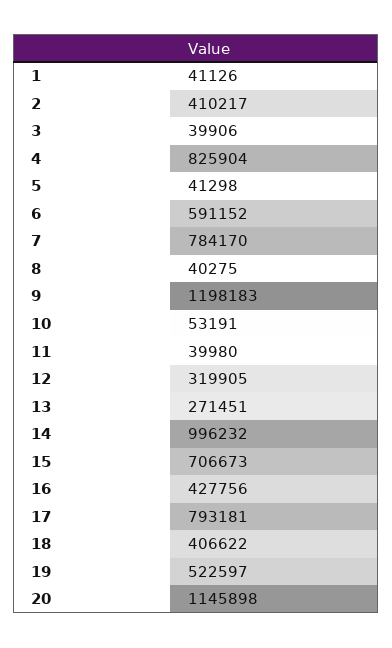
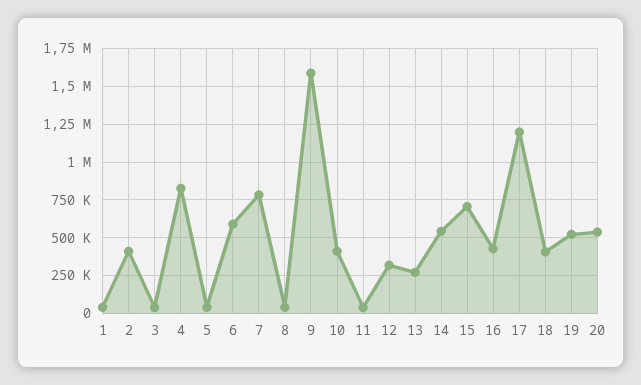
9: 1198183 -> 1600000
10: 53191 -> 400000
14: 996232 -> 550000
17: 793181 -> 1200000
20: 1145898 -> 550000

